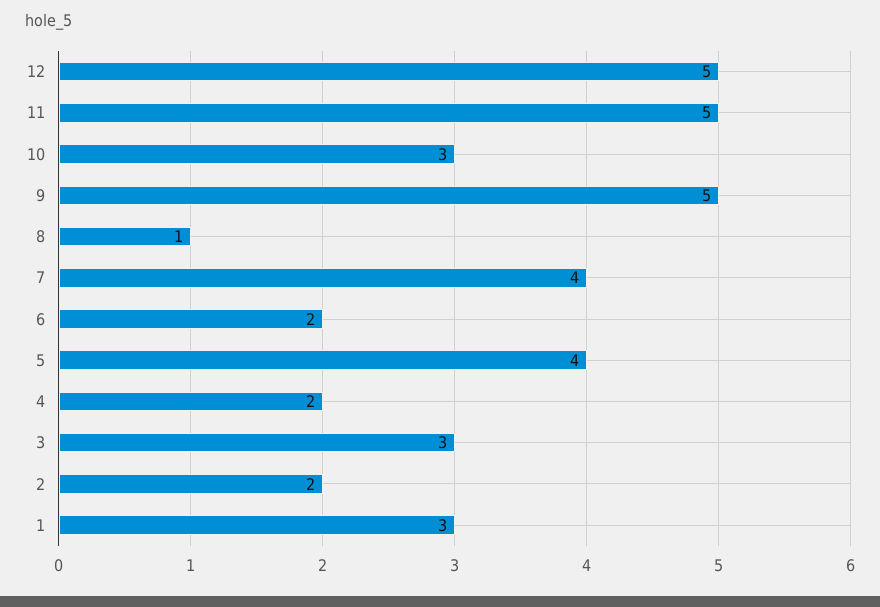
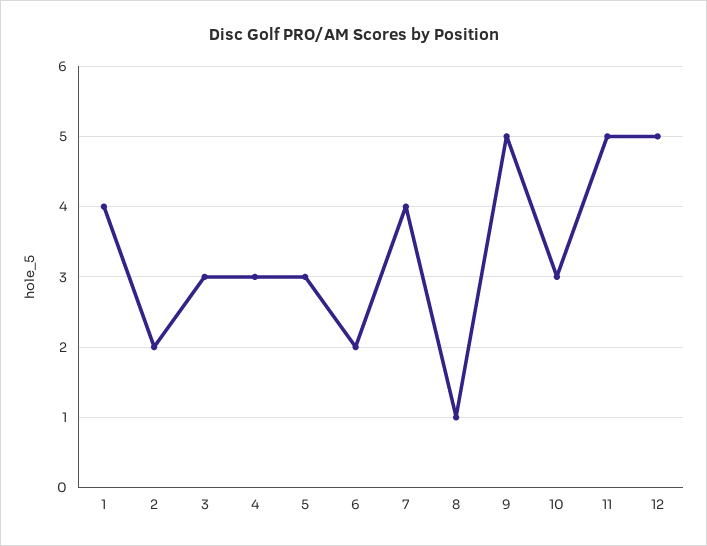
5: 4 -> 3
4: 2 -> 3
1: 3 -> 4

